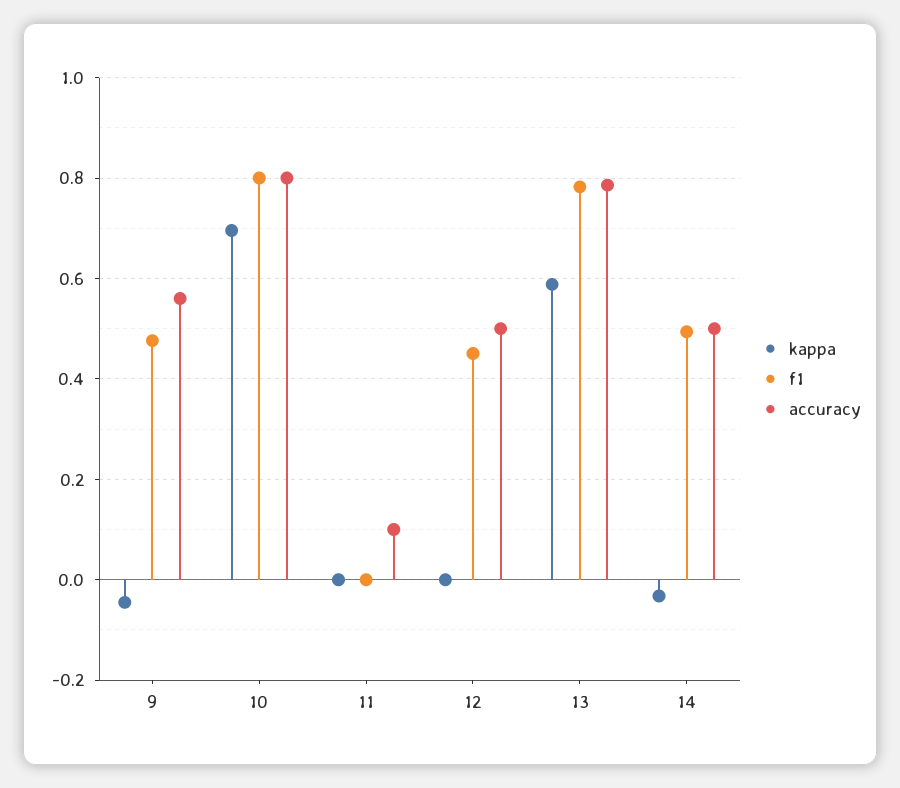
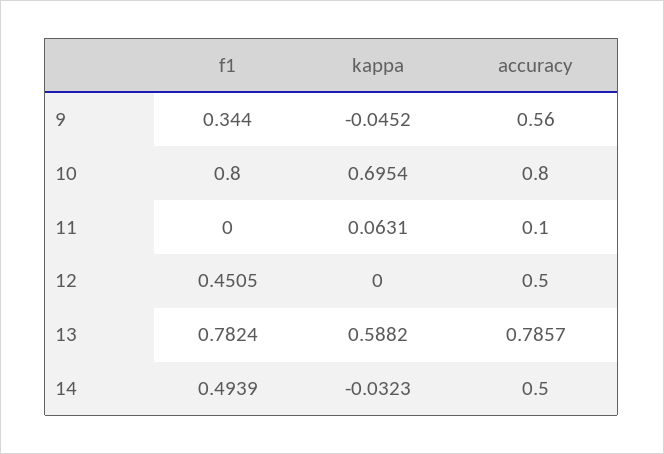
f1, 9: 0.48 -> 0.344
kappa, 11: 0 -> 0.0631

